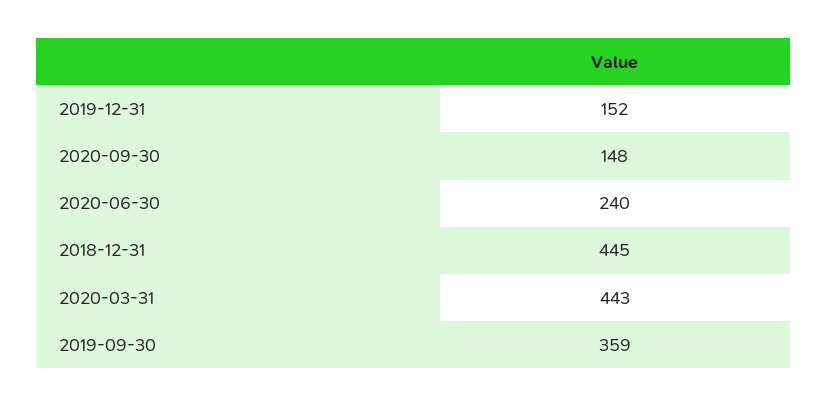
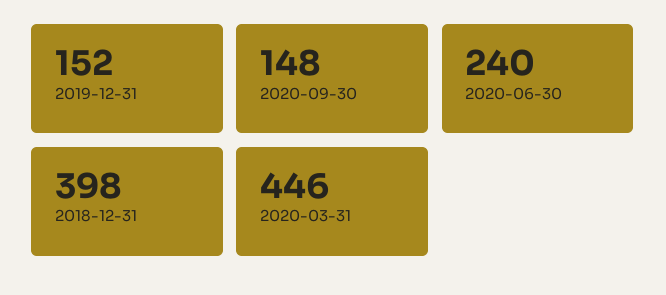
2018-12-31: 445 -> 398
2020-03-31: 443 -> 446
2019-09-30: 359 -> none

